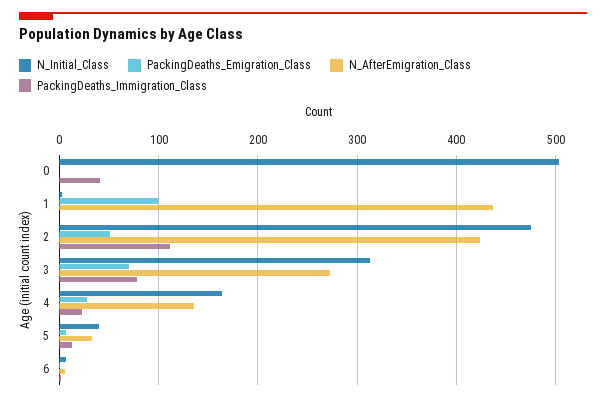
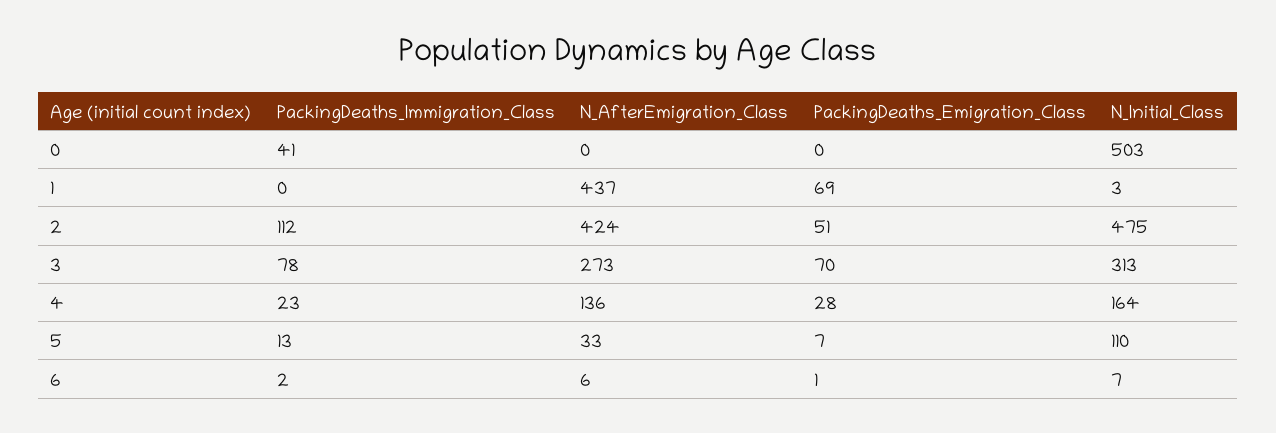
PackingDeaths_Emigration_Class, 1: 100 -> 69
N_Initial_Class, 5: 40 -> 110

